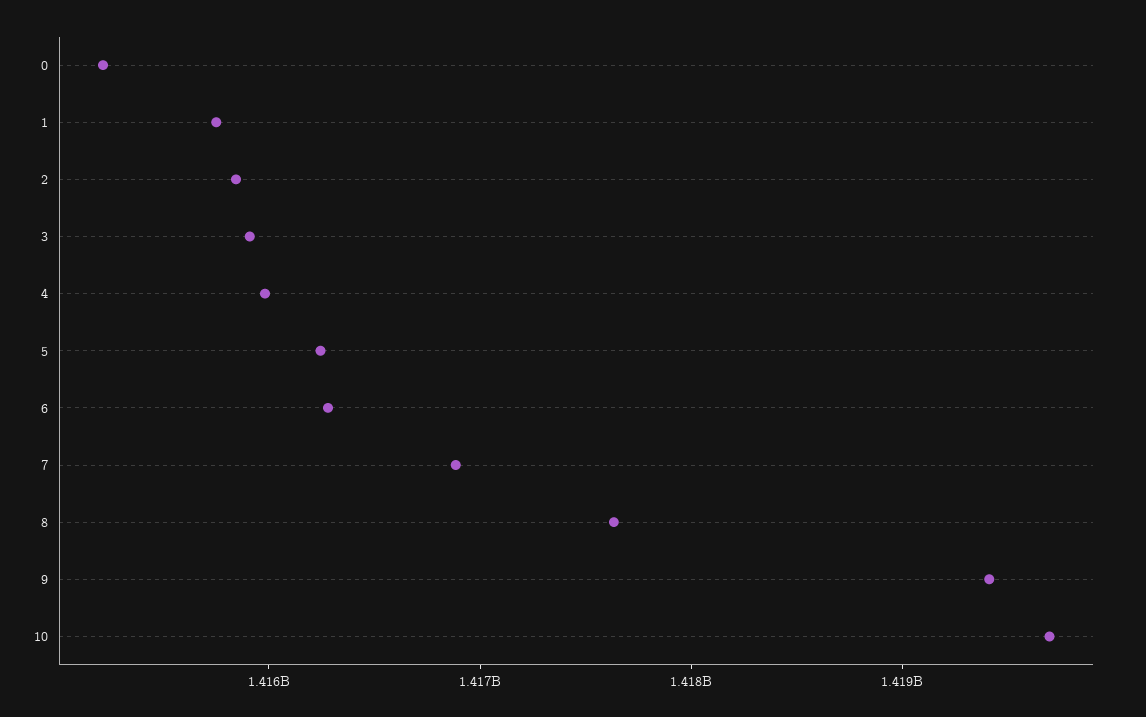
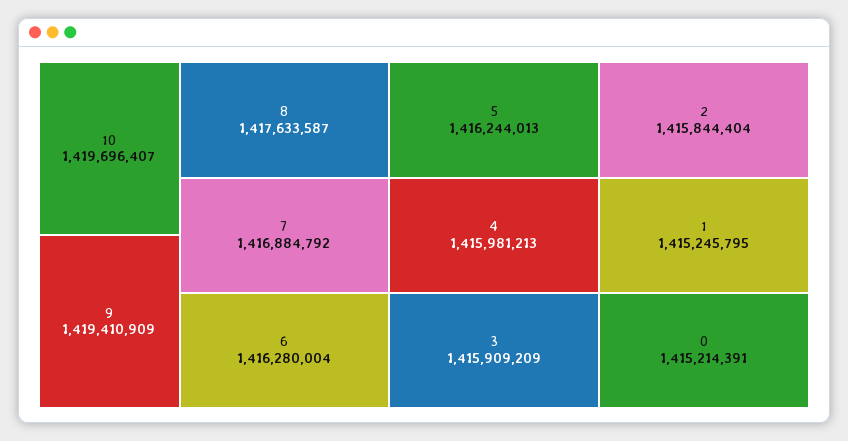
1: 1415800000 -> 1415245795

